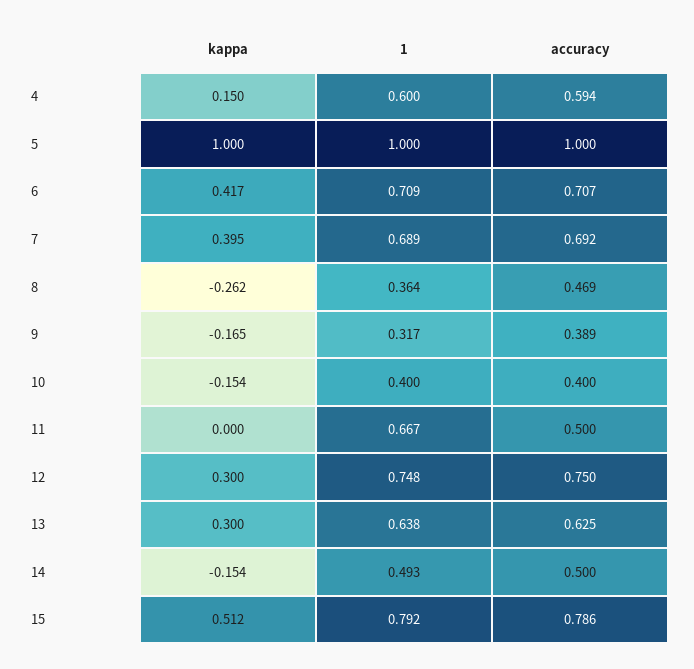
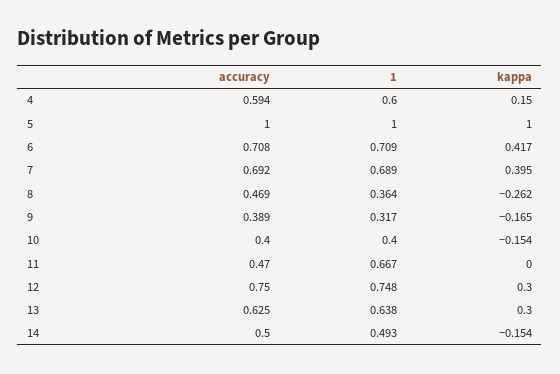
accuracy, 6: 0.707 -> 0.708
accuracy, 11: 0.5 -> 0.47
kappa, 15: 0.512 -> none
1, 15: 0.792 -> none
accuracy, 15: 0.786 -> none

